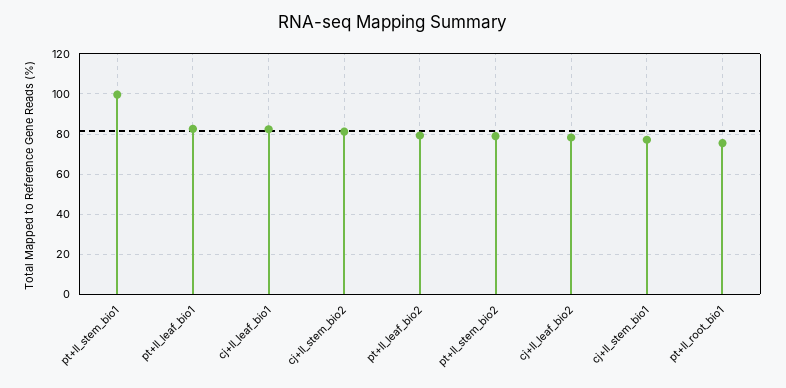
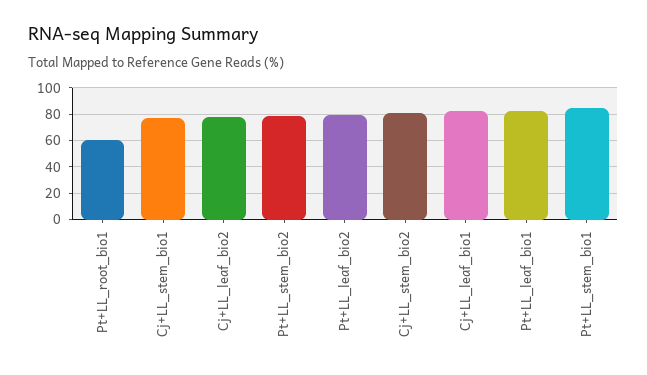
pt+ll_stem_bio1: 100 -> 85
pt+ll_root_bio1: 75 -> 60

